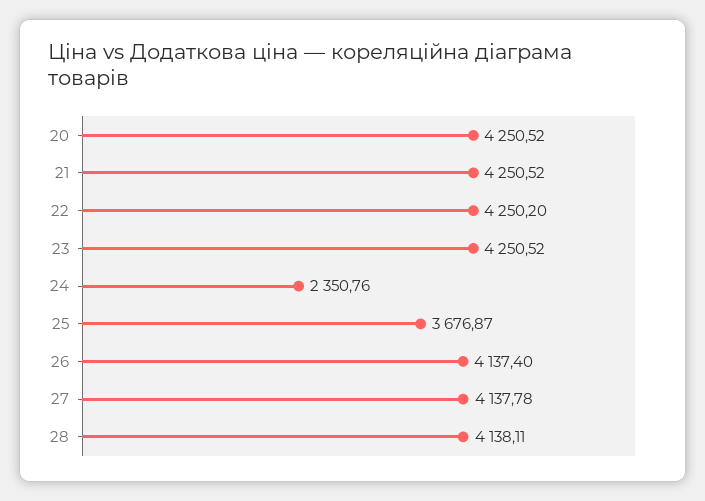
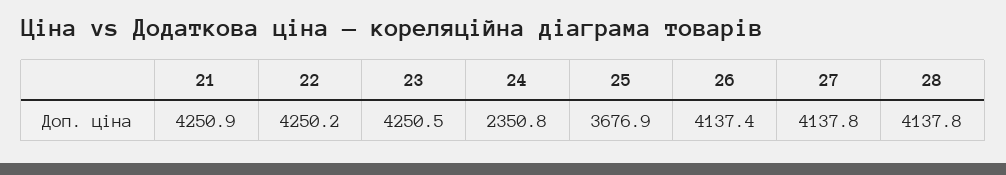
20: 4250.52 -> none
21: 4250.52 -> 4250.9
28: 4138.11 -> 4137.8

